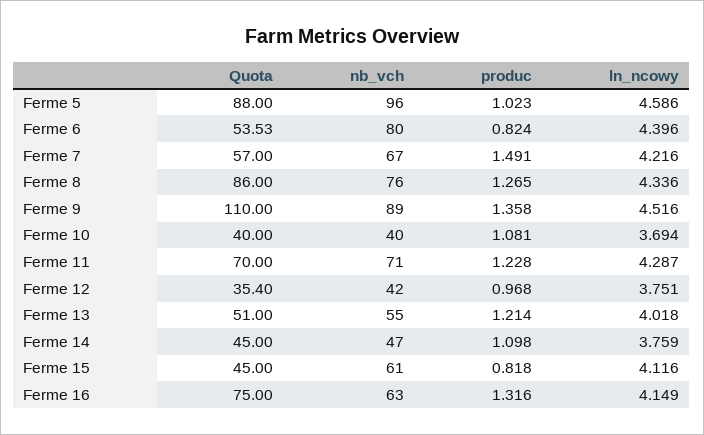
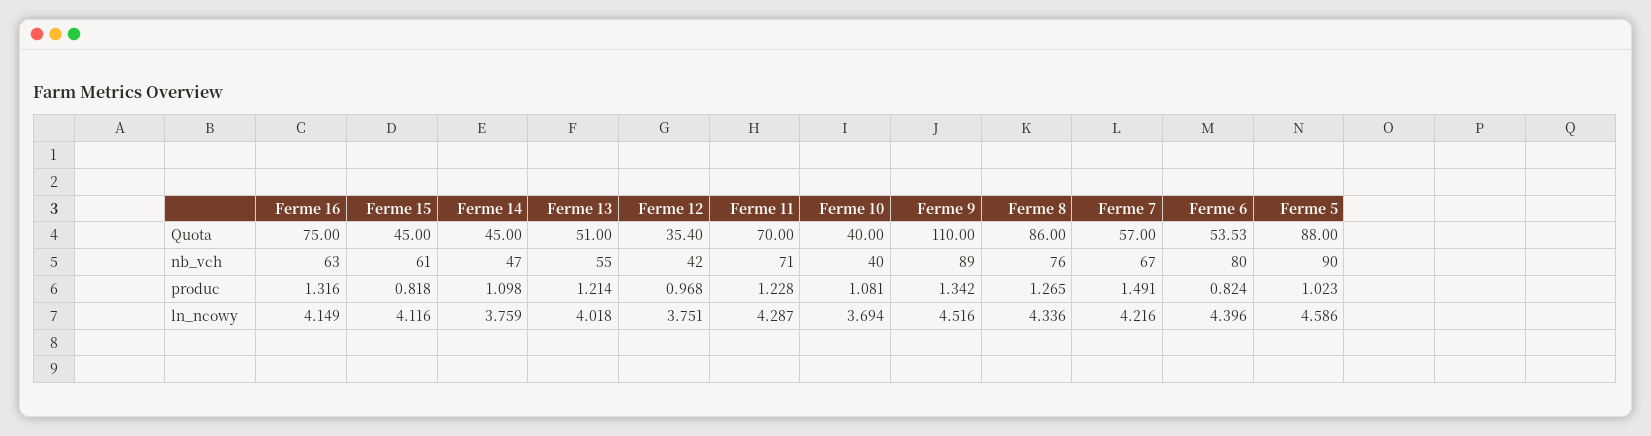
nb_vch, Ferme 5: 96 -> 90
produc, Ferme 9: 1.358 -> 1.342

